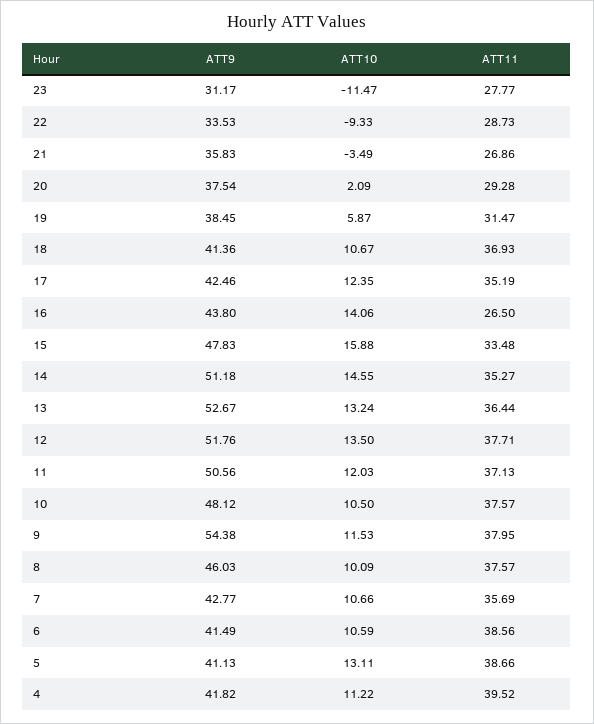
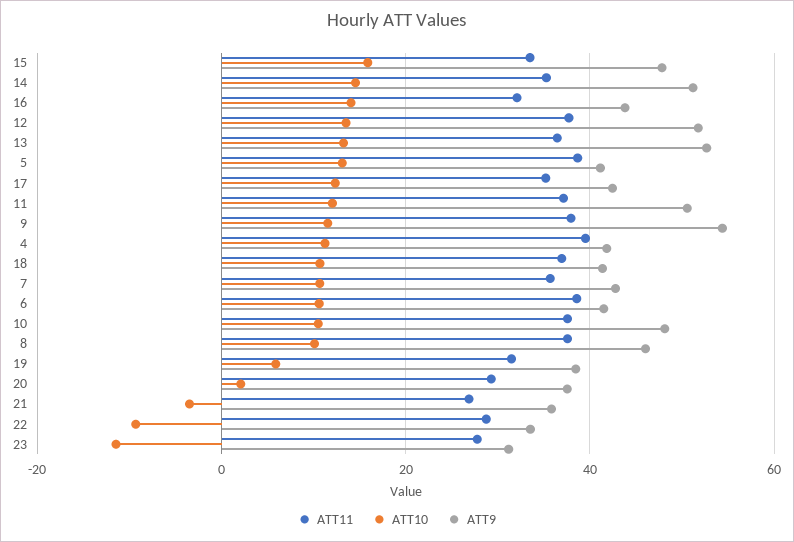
ATT11, 16: 26.5 -> 32

